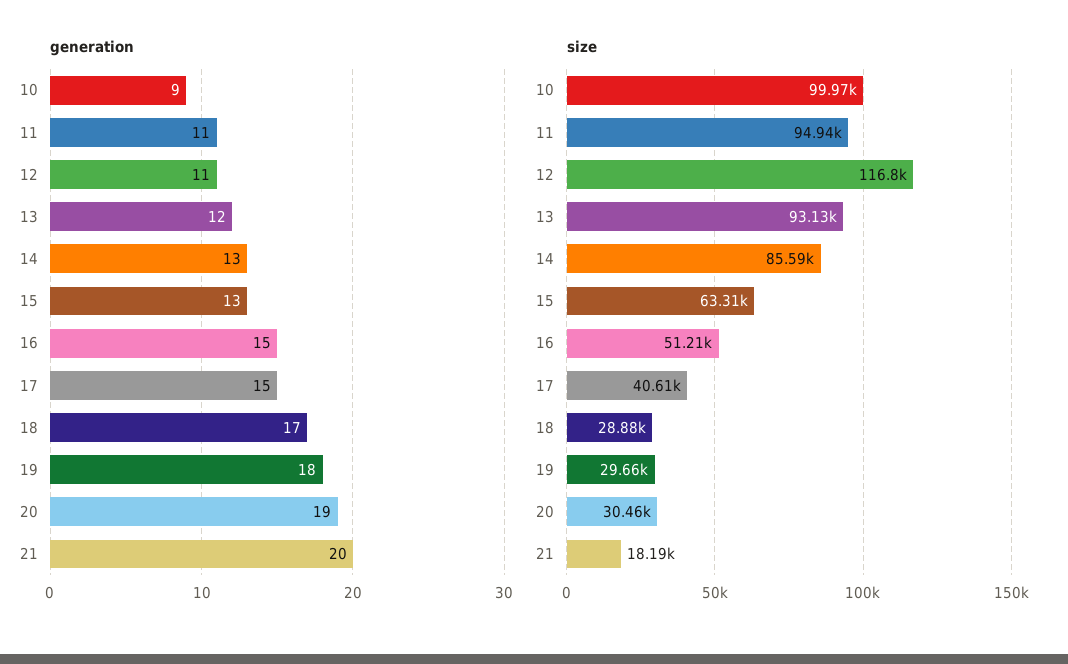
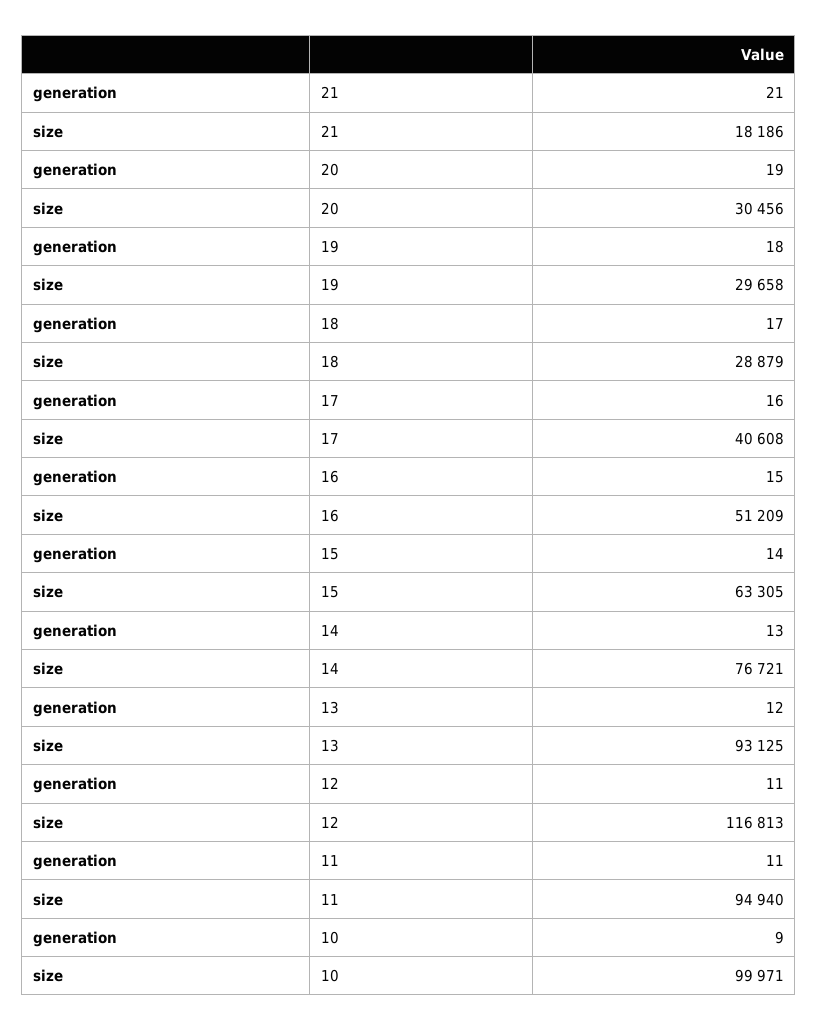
generation, 15: 13 -> 14
generation, 17: 15 -> 16
generation, 21: 20 -> 21
size, 14: 85590 -> 76721

